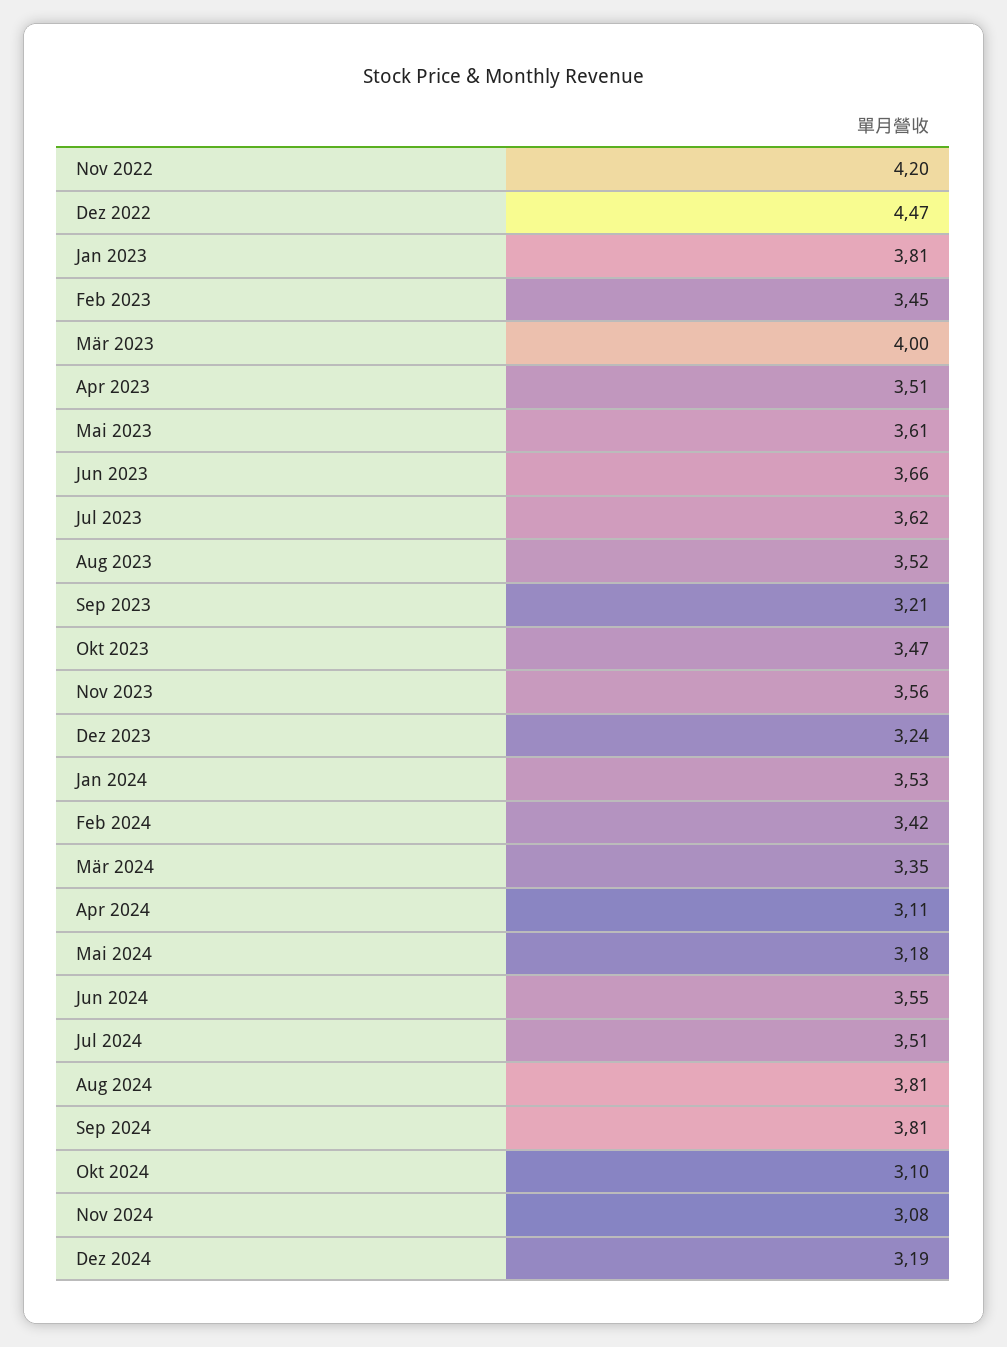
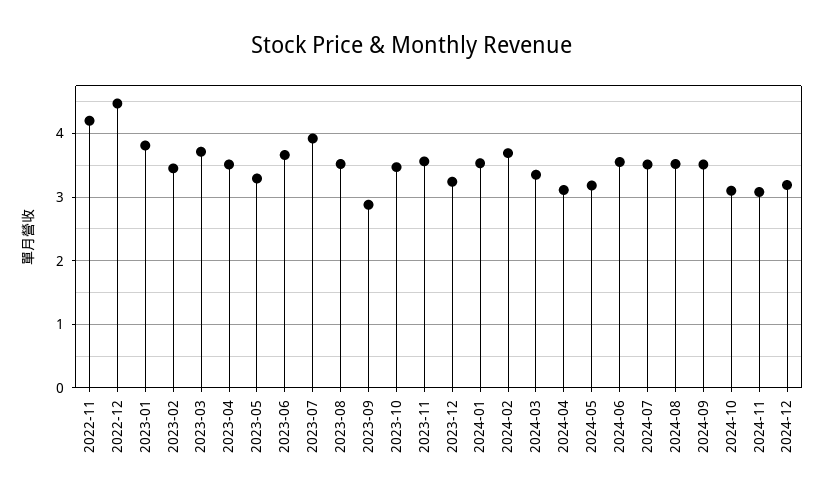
Mär 2023: 4 -> 3.7
Mai 2023: 3.61 -> 3.3
Jul 2023: 3.62 -> 3.9
Sep 2023: 3.21 -> 2.9
Feb 2024: 3.42 -> 3.7
Aug 2024: 3.81 -> 3.5
Sep 2024: 3.81 -> 3.5

